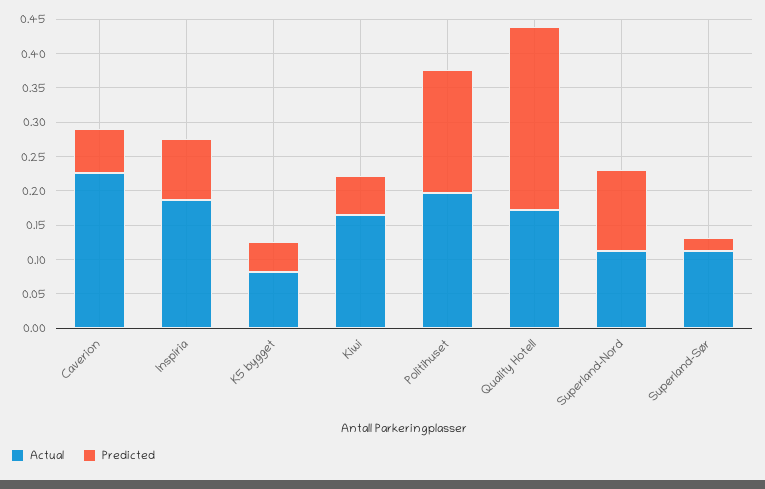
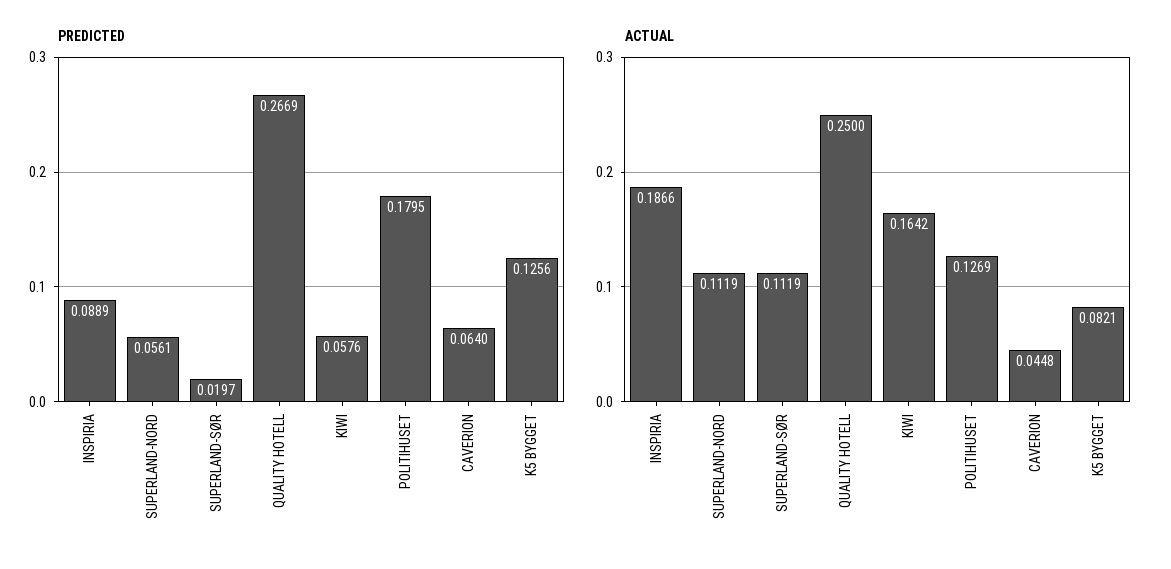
Actual, Caverion: 0.225 -> 0.0448
Predicted, K5 bygget: 0.05 -> 0.1256
Actual, Politihuset: 0.2 -> 0.1269
Actual, Quality Hotell: 0.175 -> 0.25
Predicted, Superland-Nord: 0.125 -> 0.0561

